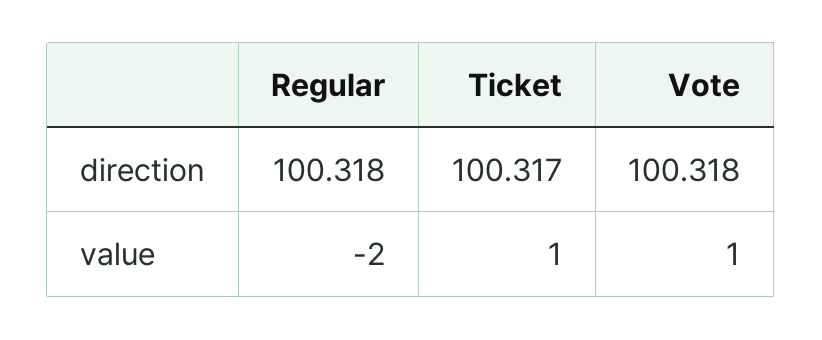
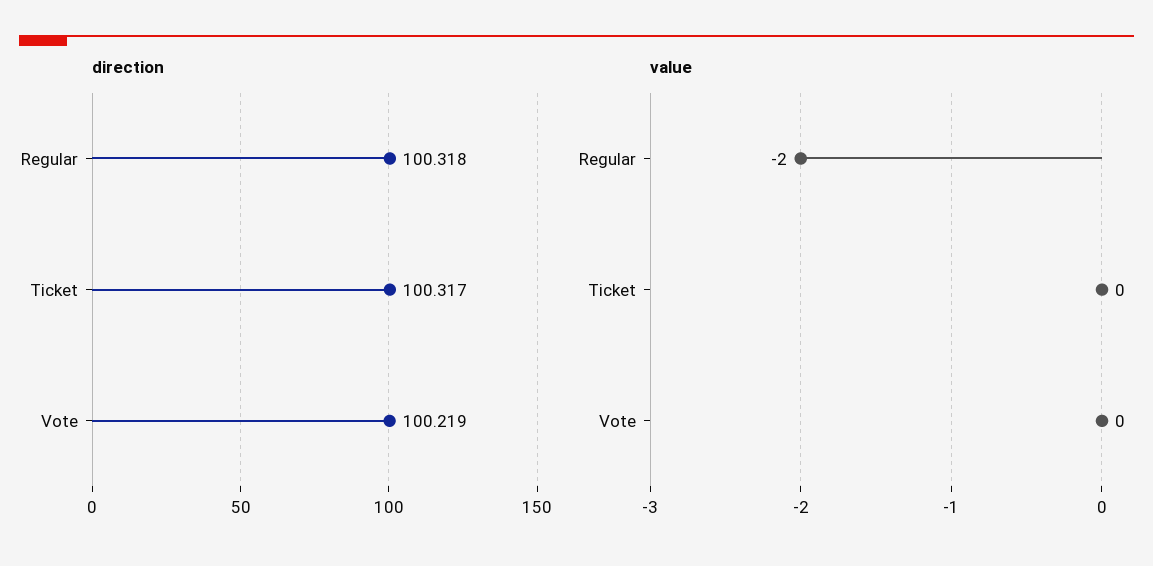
direction, Vote: 100.318 -> 100.219
value, Ticket: 1 -> 0
value, Vote: 1 -> 0

